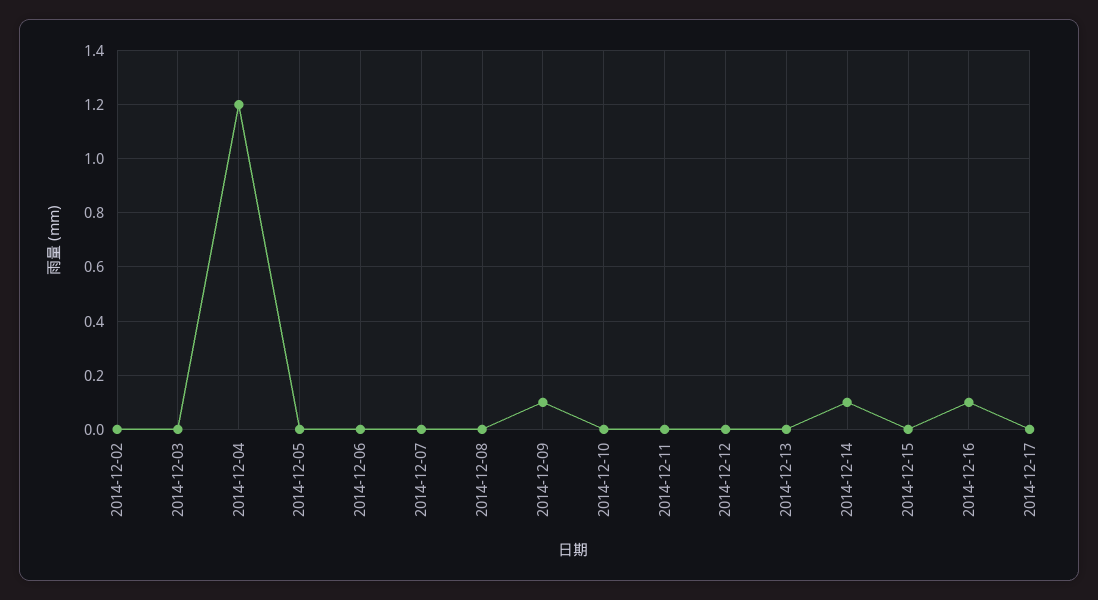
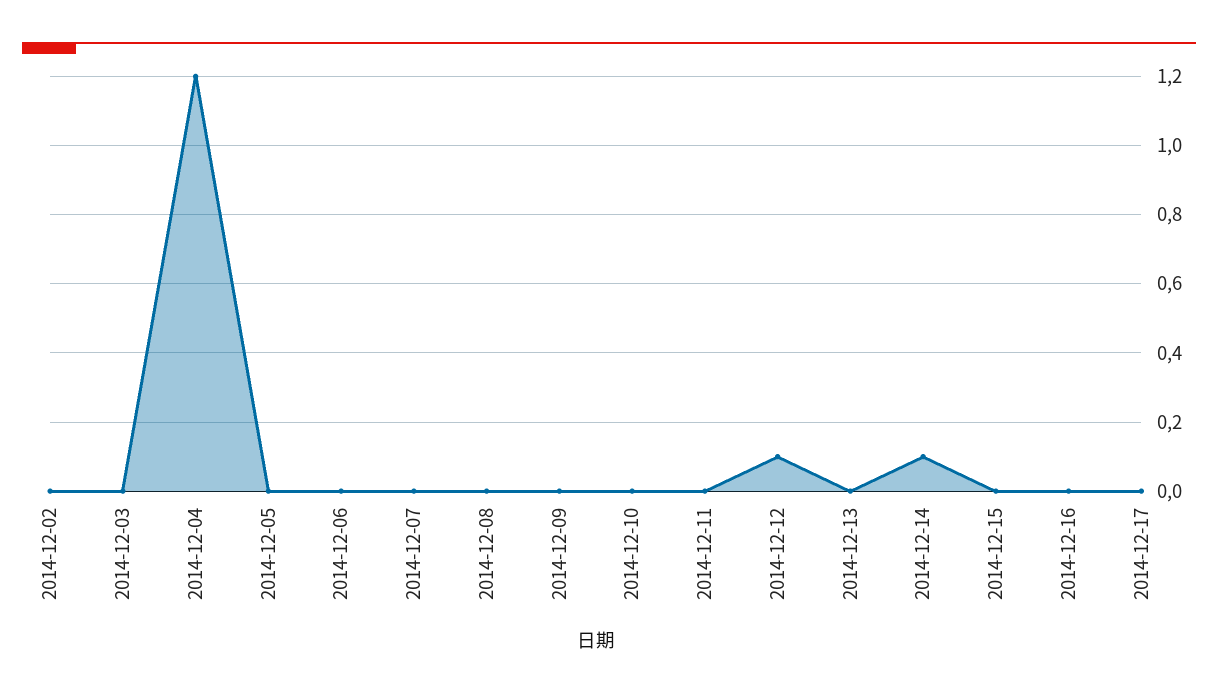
2014-12-09: 0.1 -> 0
2014-12-12: 0 -> 0.1
2014-12-16: 0.1 -> 0

